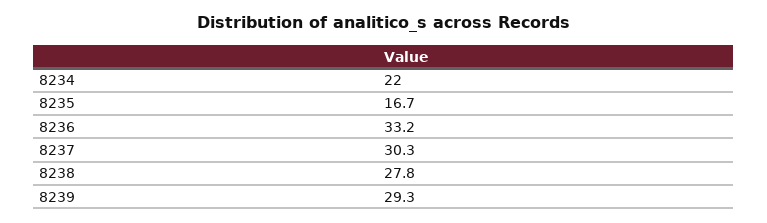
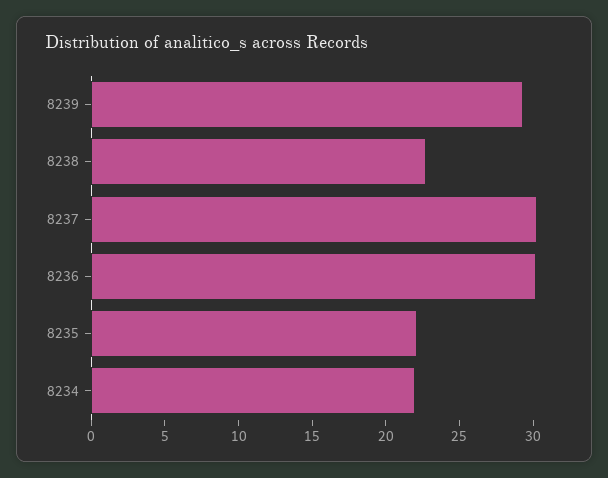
8235: 16.7 -> 22
8236: 33.2 -> 30
8238: 27.8 -> 23

